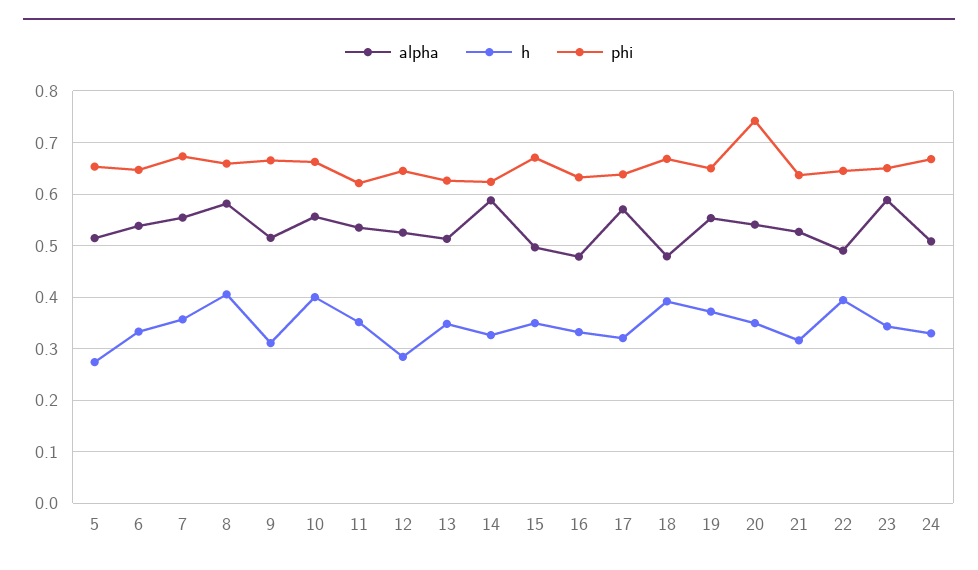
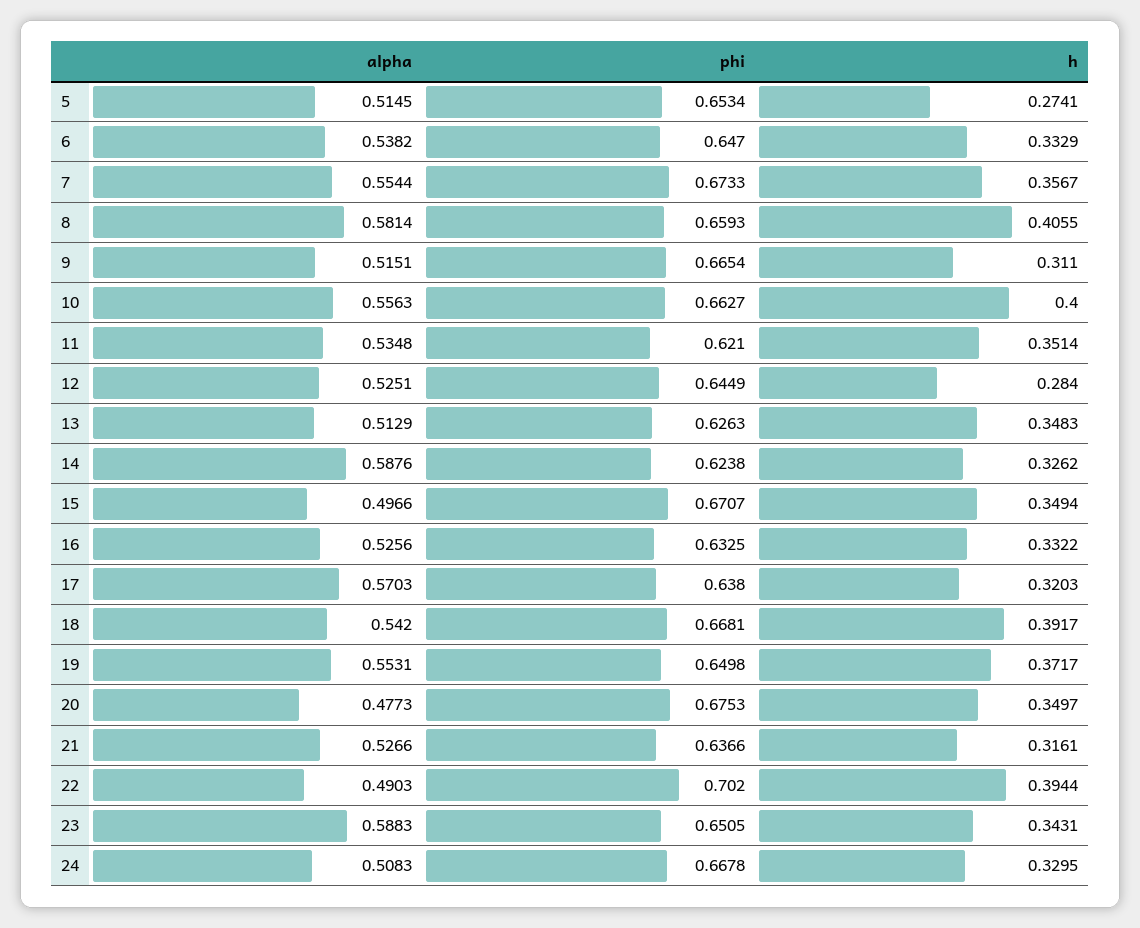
alpha, 16: 0.48 -> 0.5256
alpha, 18: 0.48 -> 0.542
alpha, 20: 0.54 -> 0.4773
phi, 20: 0.74 -> 0.6753
phi, 22: 0.64 -> 0.702

